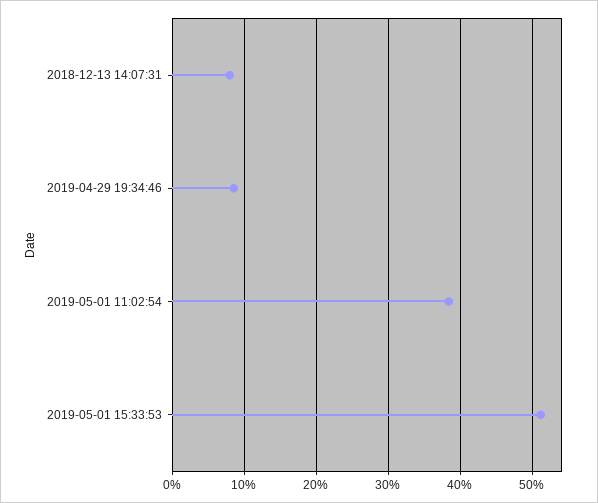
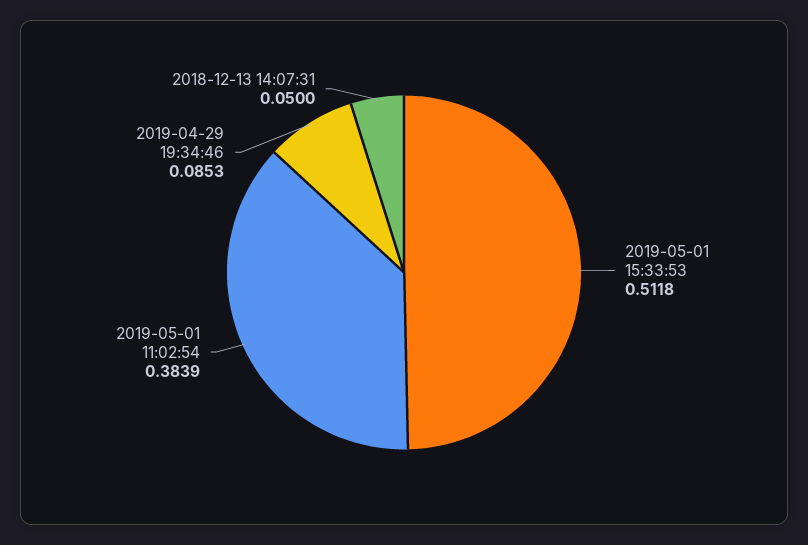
2018-12-13 14:07:31: 0.08 -> 0.05

